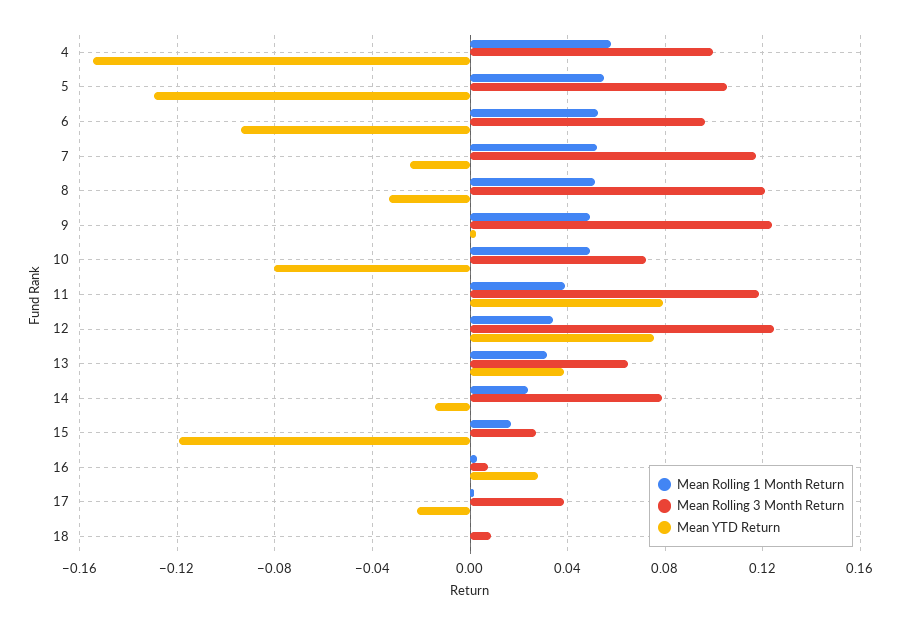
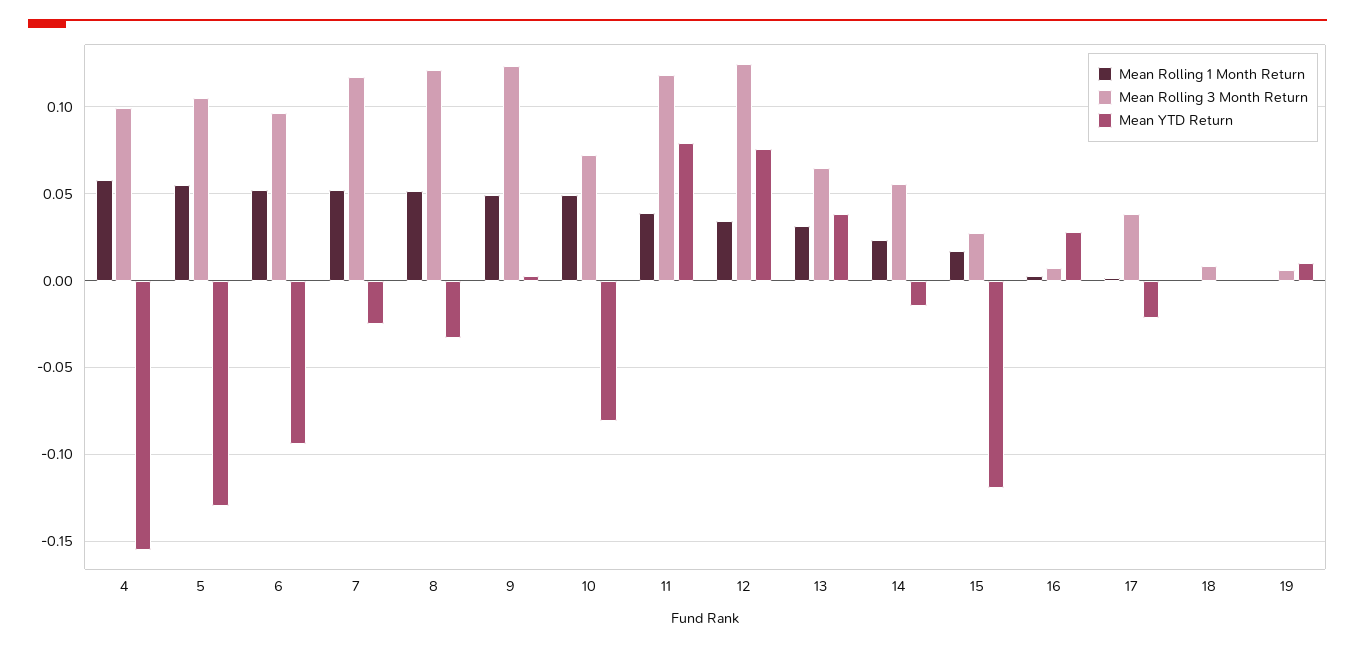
Mean Rolling 3 Month Return, 14: 0.08 -> 0.055
Mean Rolling 1 Month Return, 19: none -> 0
Mean Rolling 3 Month Return, 19: none -> 0.005
Mean YTD Return, 19: none -> 0.01

